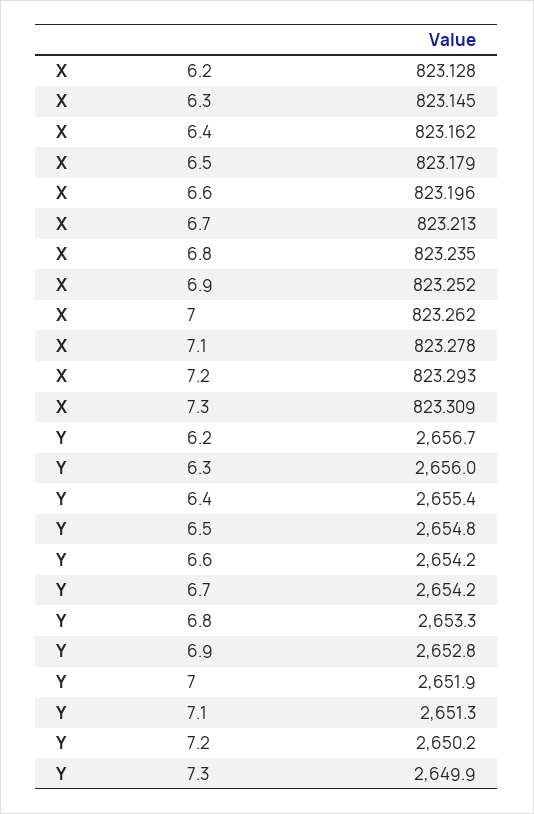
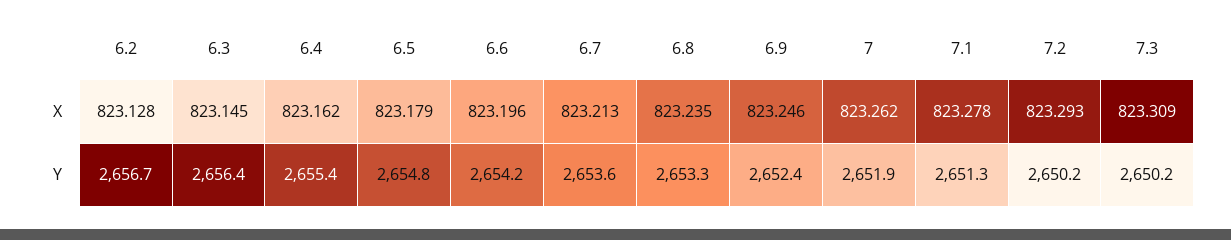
X, 6.9: 823.252 -> 823.246
Y, 6.3: 2656 -> 2656.4
Y, 6.7: 2654.2 -> 2653.6
Y, 6.9: 2652.8 -> 2652.4
Y, 7.3: 2649.9 -> 2650.2

